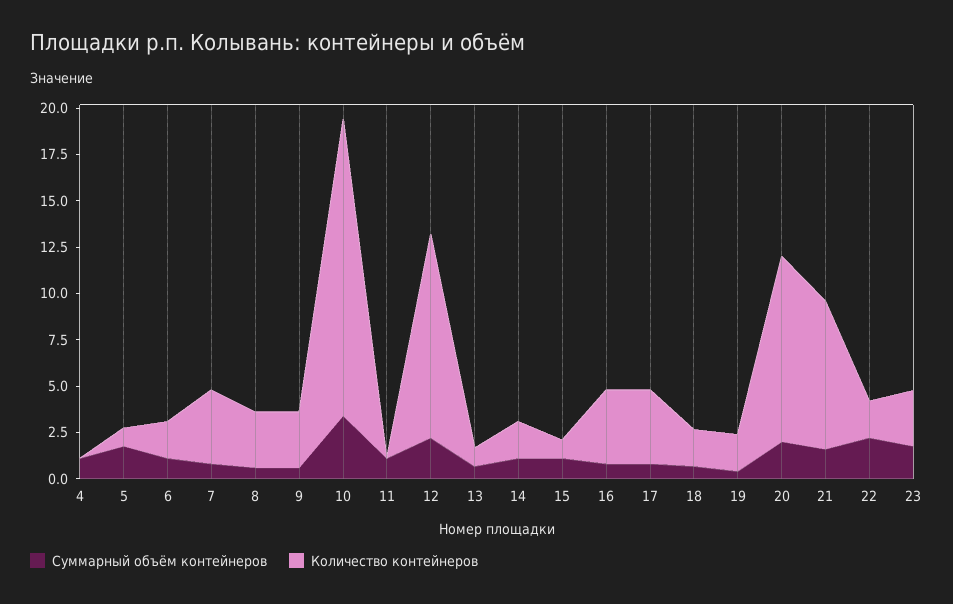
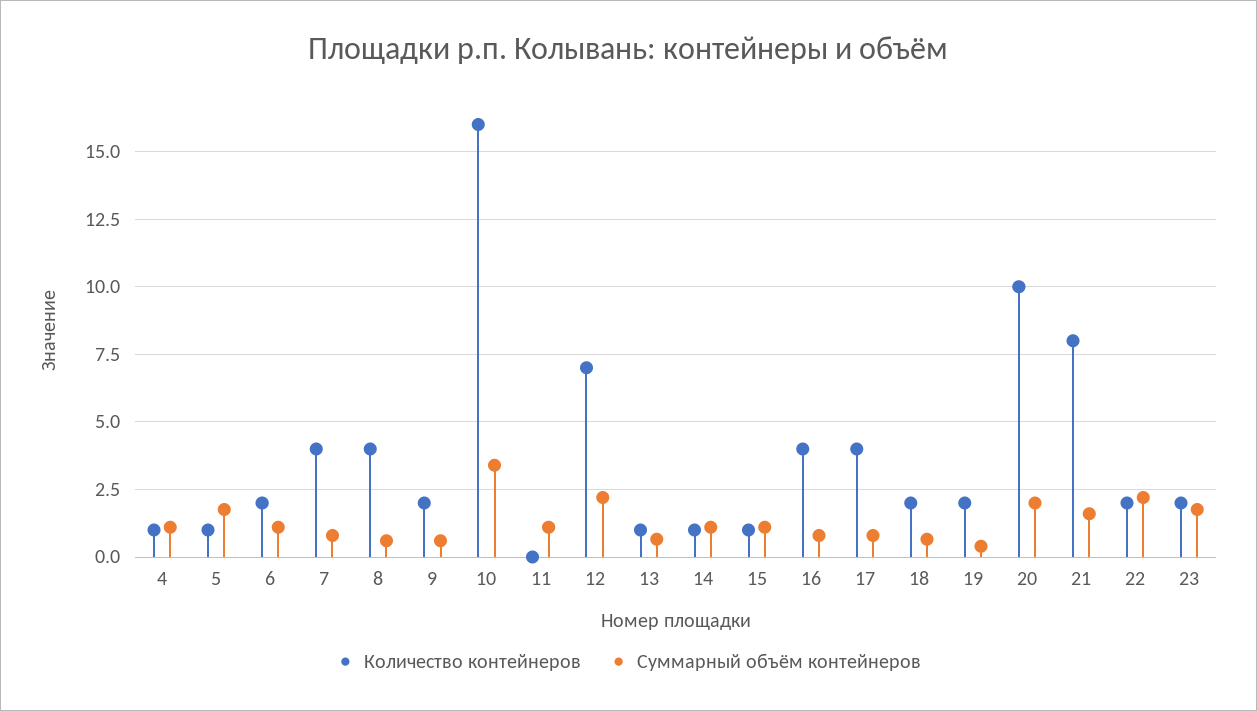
Количество контейнеров, 4: 0 -> 1
Количество контейнеров, 8: 3 -> 4
Количество контейнеров, 9: 3 -> 2
Количество контейнеров, 12: 11 -> 7
Количество контейнеров, 14: 2 -> 1
Количество контейнеров, 23: 3 -> 2

